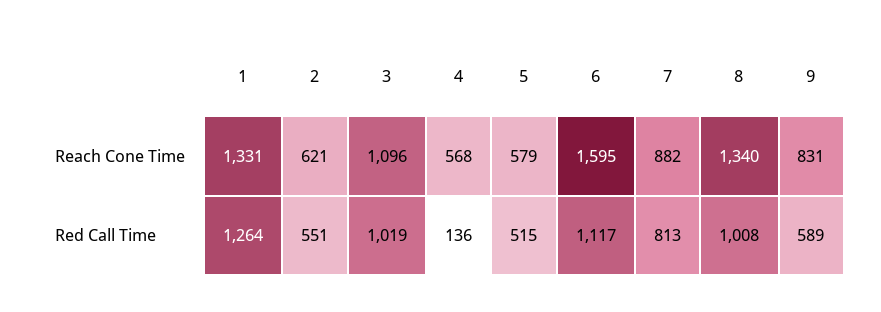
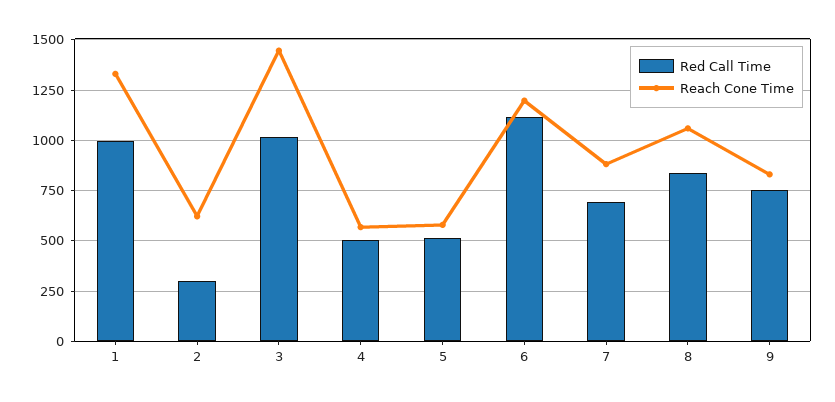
Reach Cone Time, 3: 1096 -> 1450
Reach Cone Time, 6: 1595 -> 1200
Reach Cone Time, 8: 1340 -> 1050
Red Call Time, 1: 1264 -> 1000
Red Call Time, 2: 551 -> 300
Red Call Time, 4: 136 -> 500
Red Call Time, 7: 813 -> 700
Red Call Time, 8: 1008 -> 850
Red Call Time, 9: 589 -> 750

